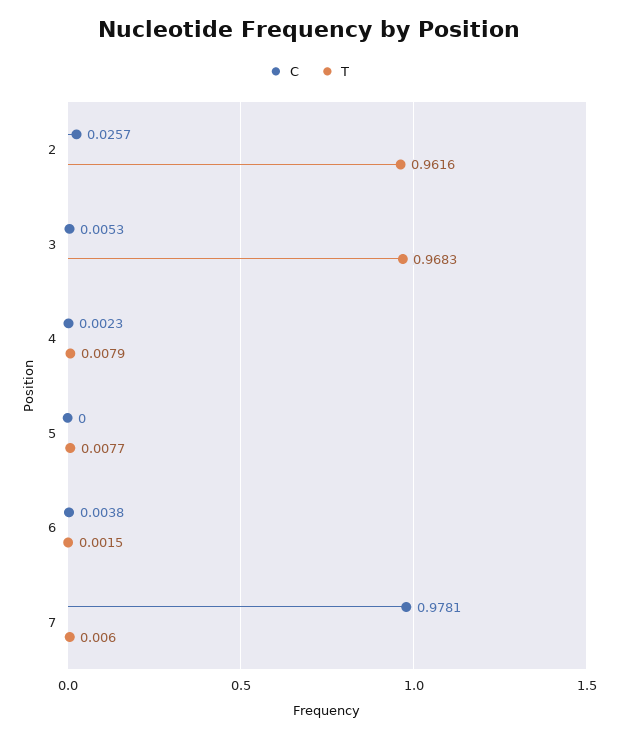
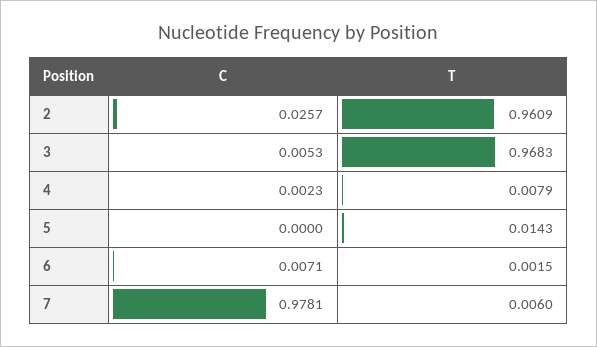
T, 2: 0.9616 -> 0.9609
T, 5: 0.0077 -> 0.0143
C, 6: 0.0038 -> 0.0071

